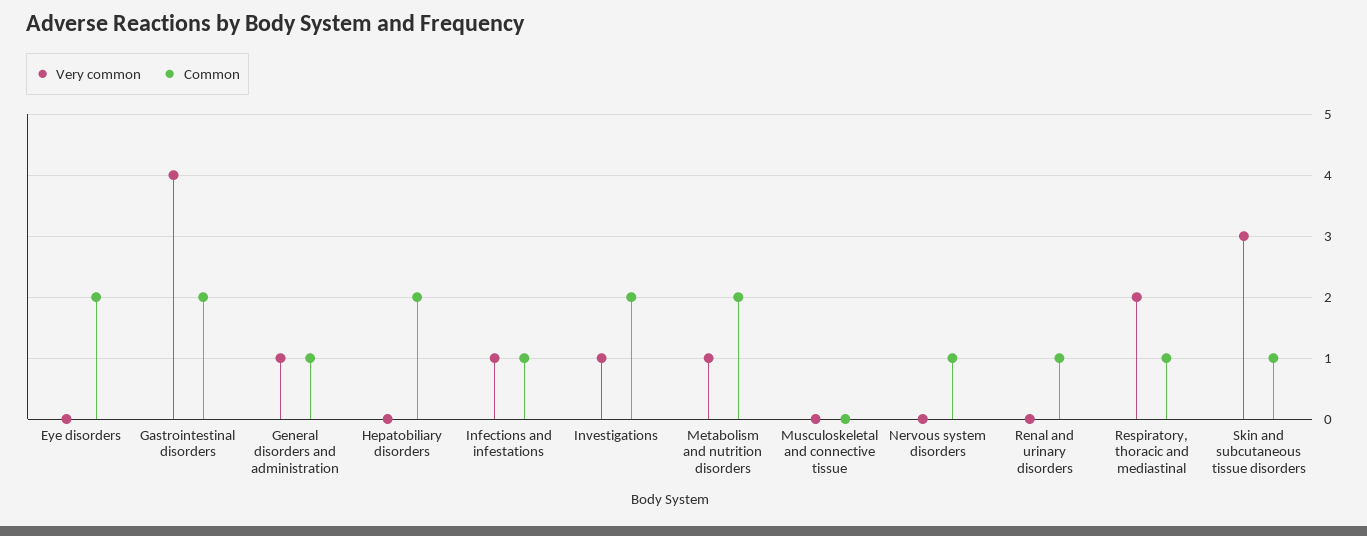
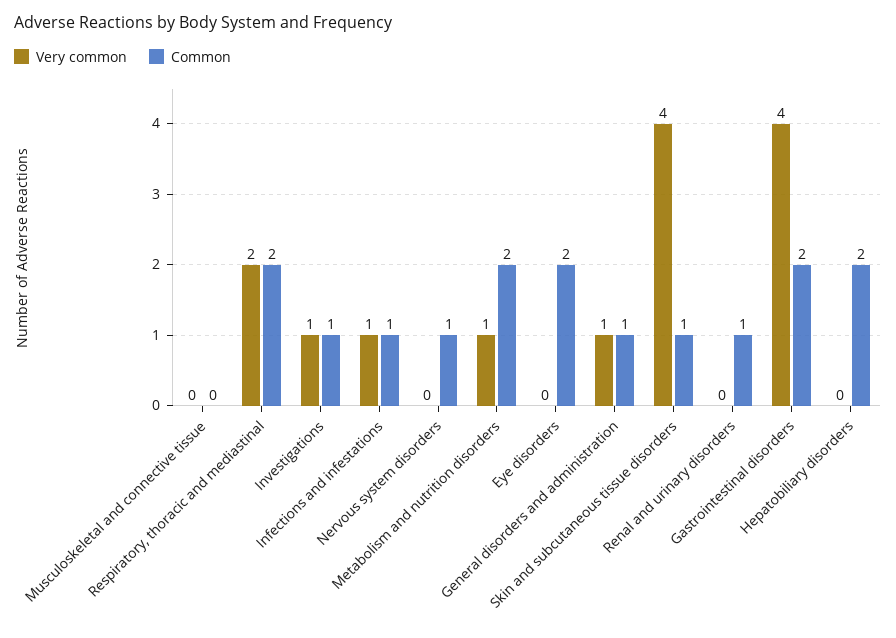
Common, Investigations: 2 -> 1
Common, Respiratory, thoracic and mediastinal: 1 -> 2
Very common, Skin and subcutaneous tissue disorders: 3 -> 4

